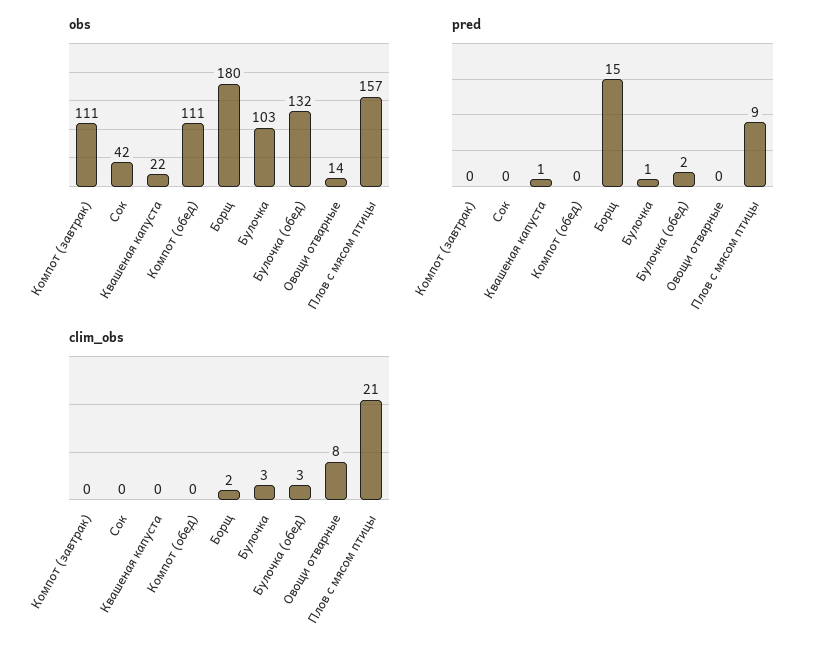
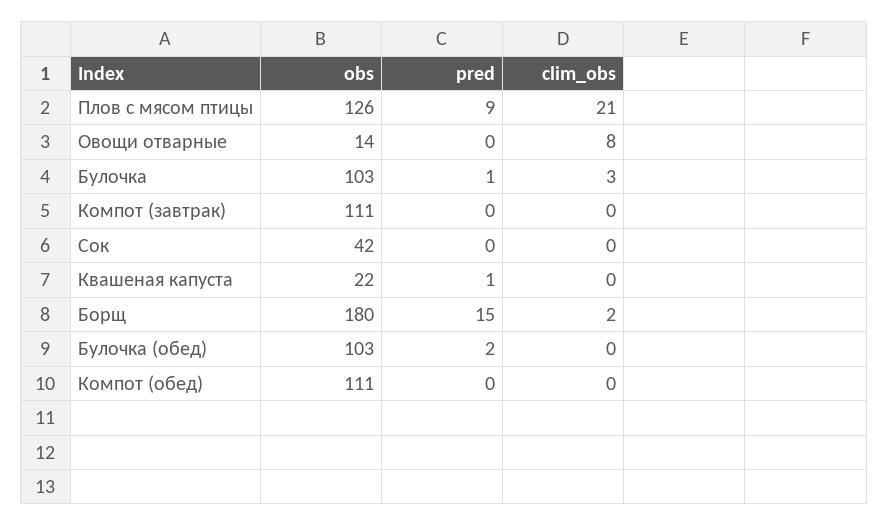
obs, Булочка (обед): 132 -> 103
obs, Плов с мясом птицы: 157 -> 126
clim_obs, Булочка (обед): 3 -> 0

